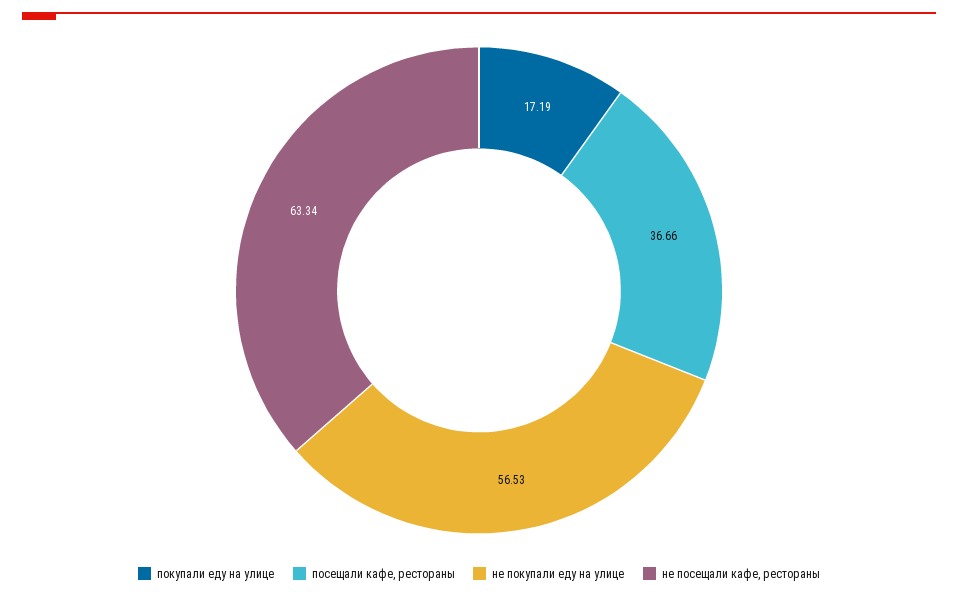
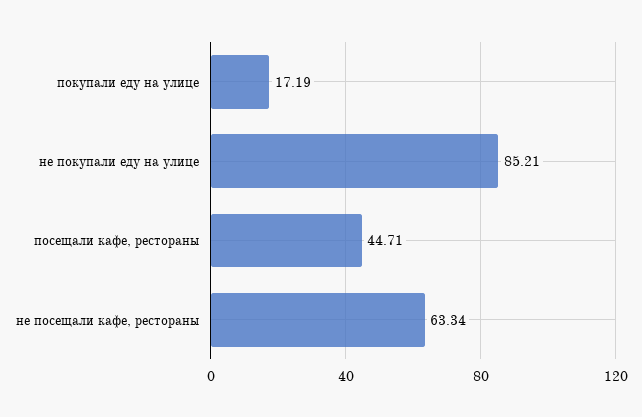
посещали кафе, рестораны: 36.66 -> 44.71
не покупали еду на улице: 56.53 -> 85.21

